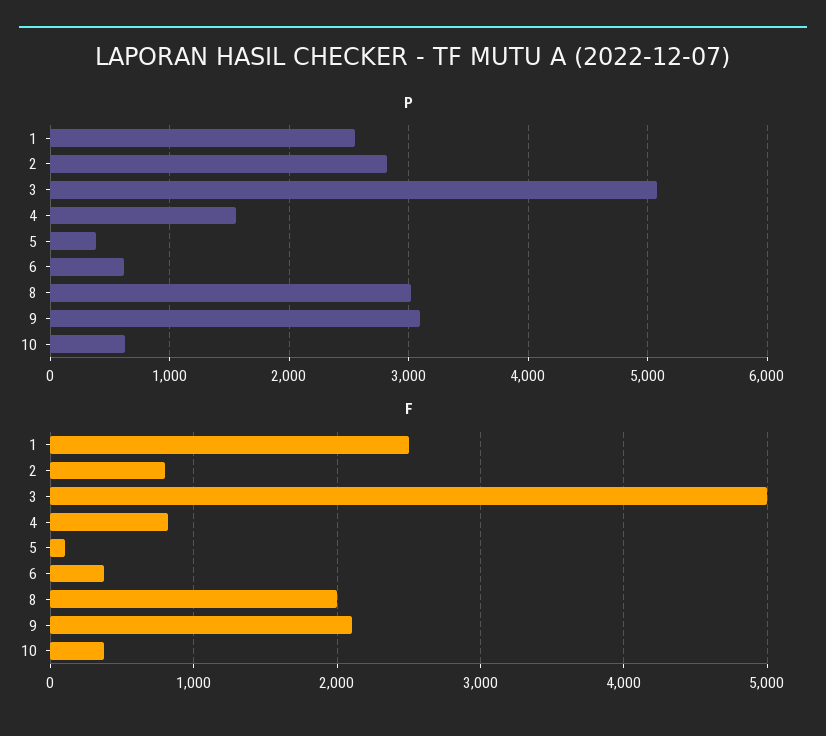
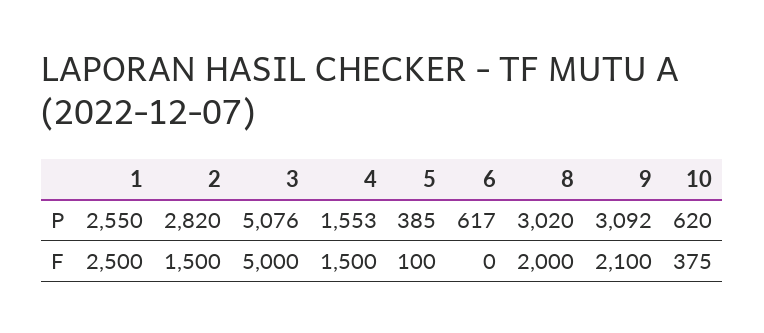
F, 2: 800 -> 1500
F, 4: 800 -> 1500
F, 6: 400 -> 0

